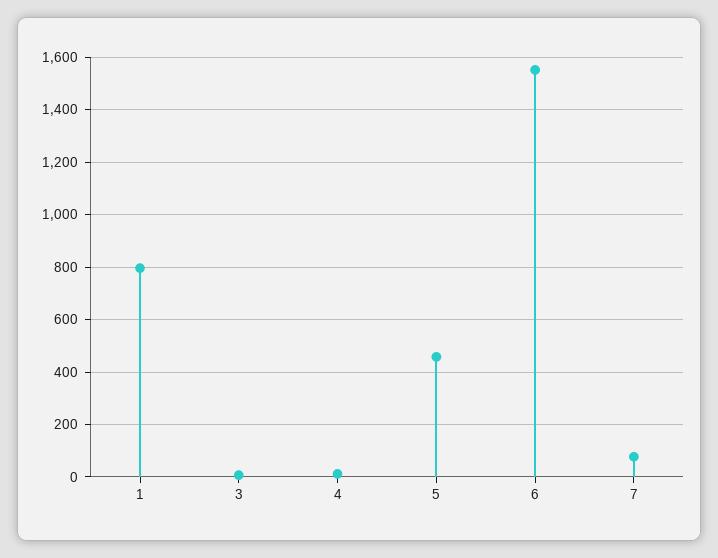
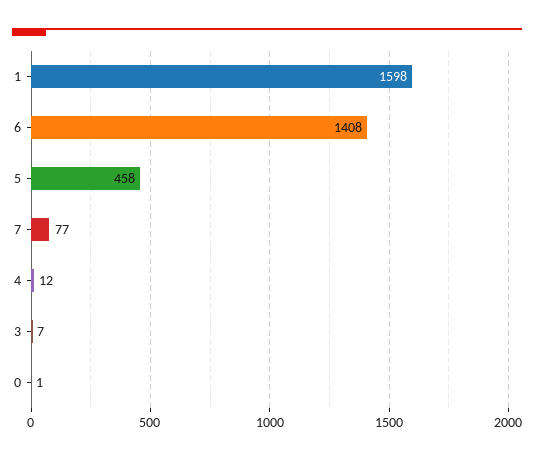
1: 800 -> 1598
6: 1550 -> 1408
0: none -> 1

